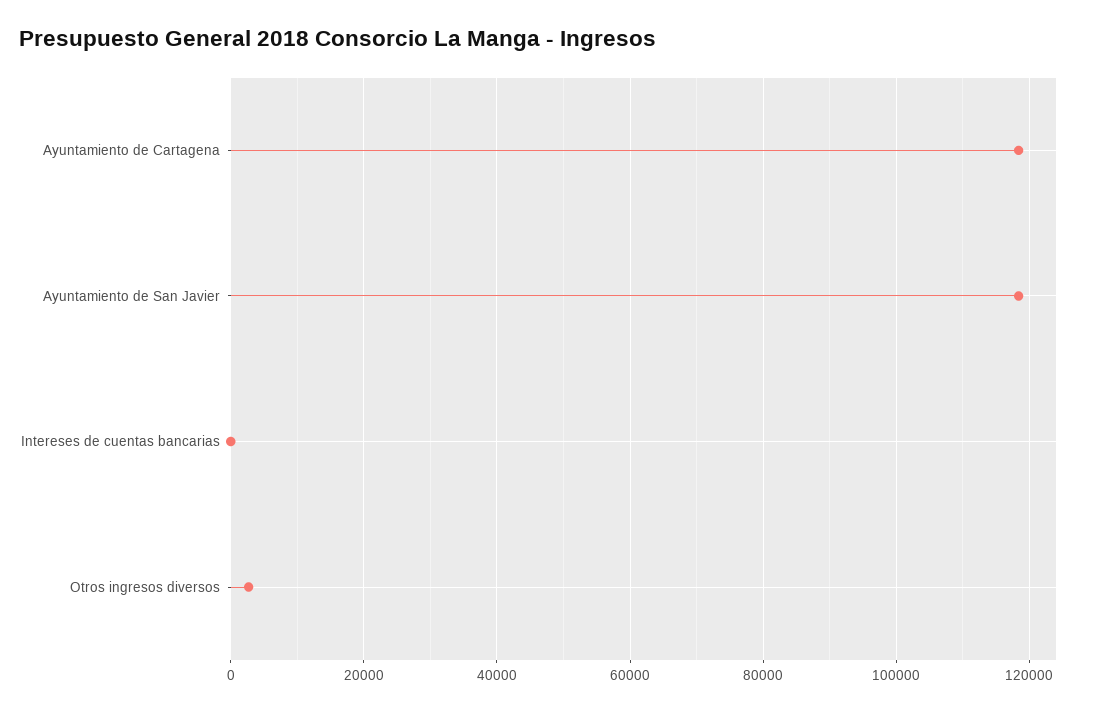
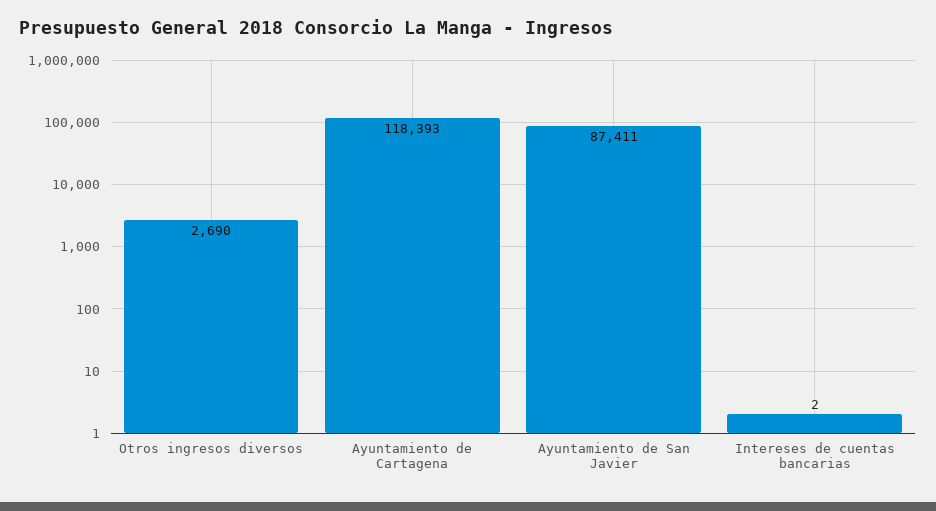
Ayuntamiento de San Javier: 118000 -> 87411

